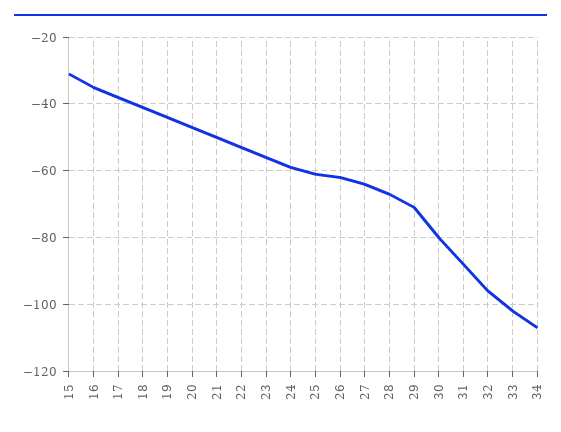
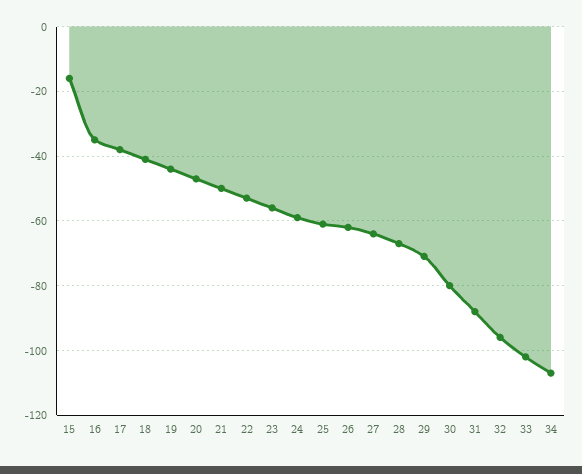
15: -30 -> -15

